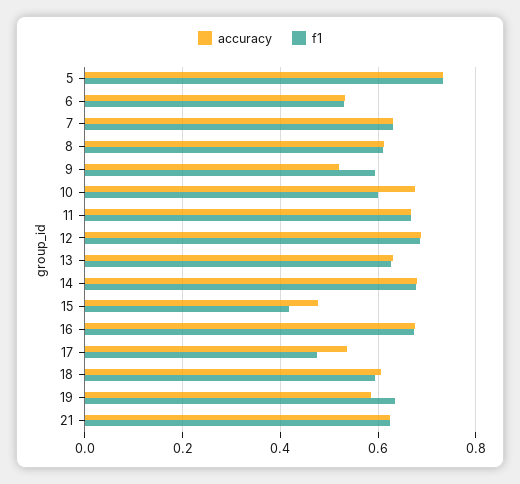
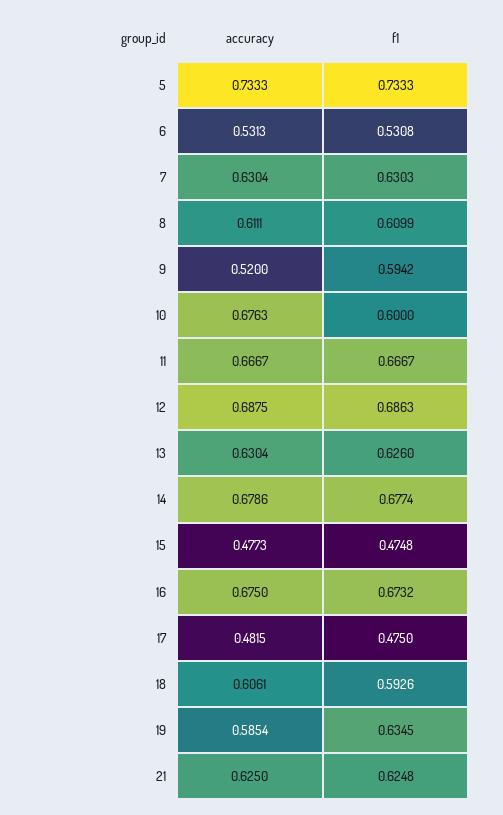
f1, 15: 0.42 -> 0.4748
accuracy, 17: 0.54 -> 0.4815

